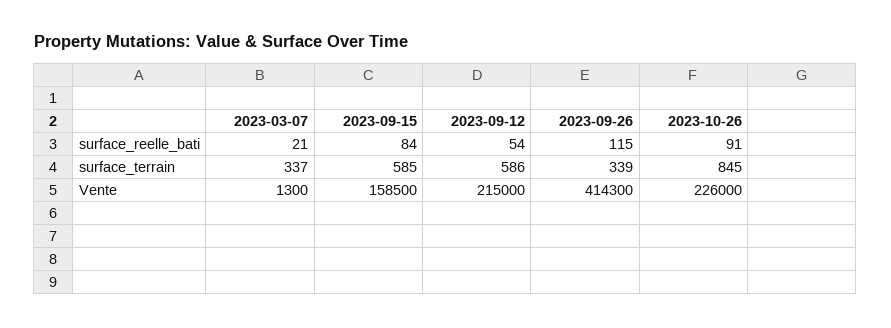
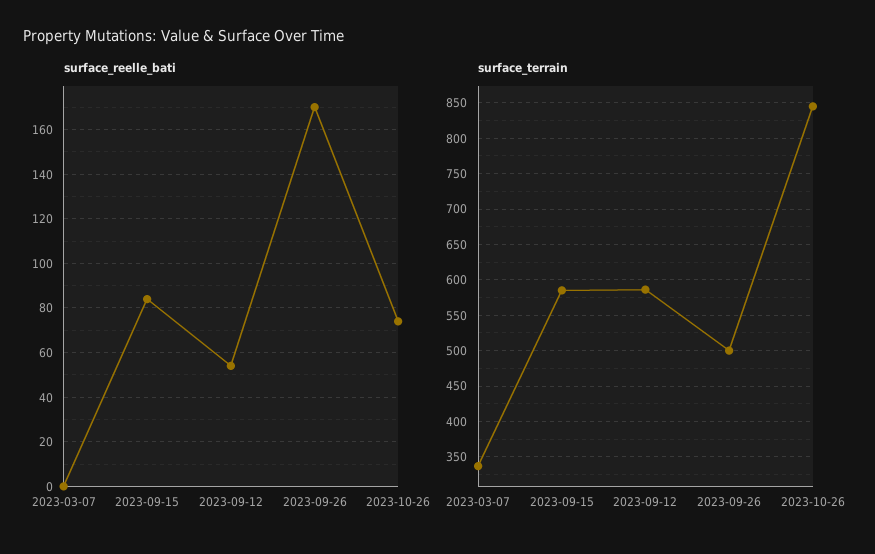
surface_reelle_bati, 2023-03-07: 21 -> 0
surface_reelle_bati, 2023-09-26: 115 -> 170
surface_reelle_bati, 2023-10-26: 91 -> 75
surface_terrain, 2023-09-26: 339 -> 500
Vente, 2023-03-07: 1300 -> none
Vente, 2023-09-15: 158500 -> none
Vente, 2023-09-12: 215000 -> none
Vente, 2023-09-26: 414300 -> none
Vente, 2023-10-26: 226000 -> none

